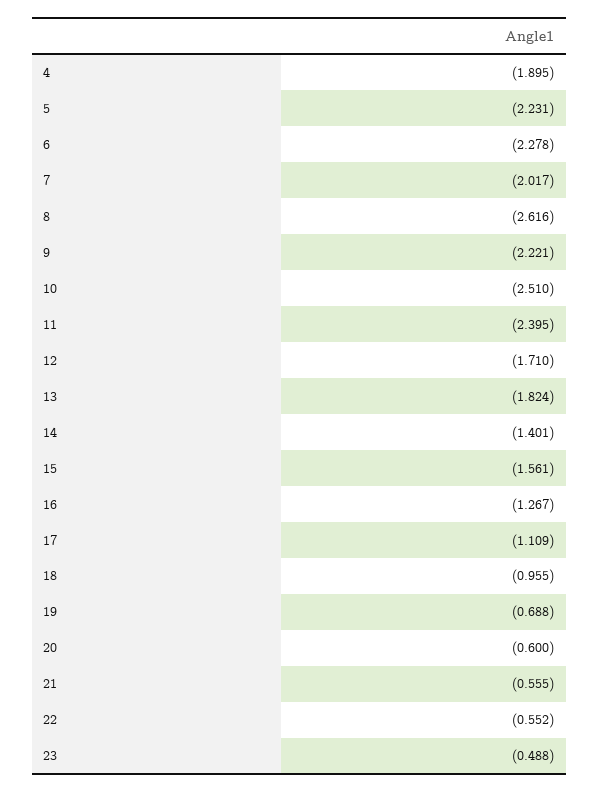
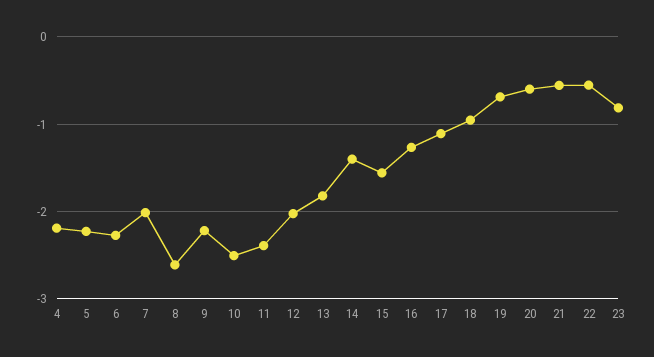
4: -1.895 -> -2.2
12: -1.71 -> -2
23: -0.488 -> -0.8

